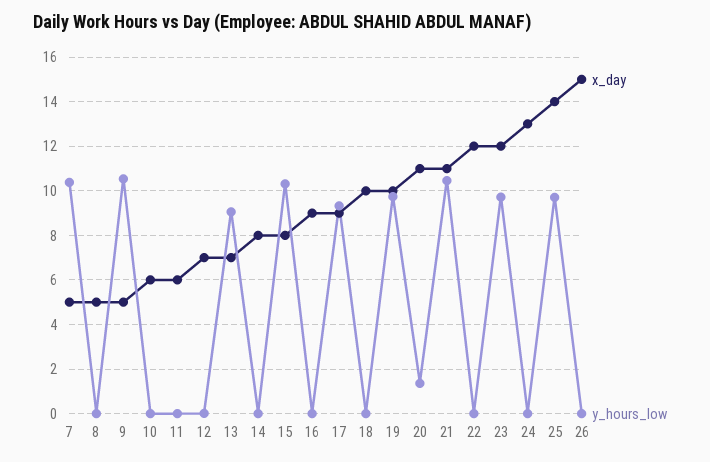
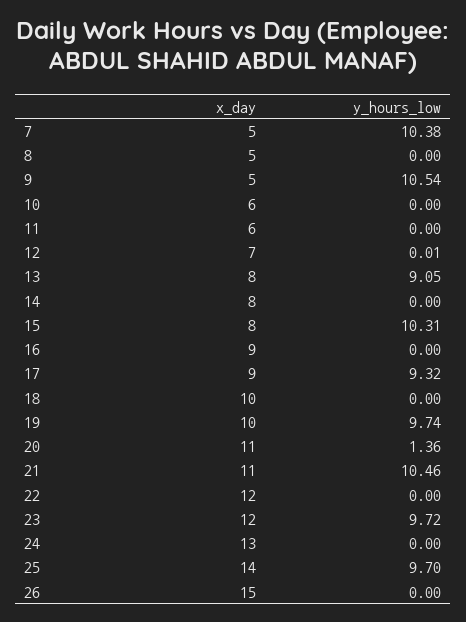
x_day, 13: 7 -> 8

